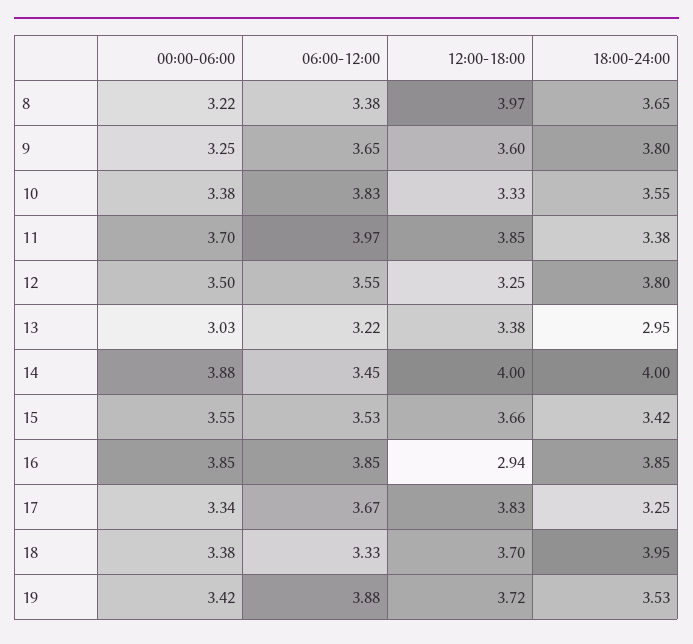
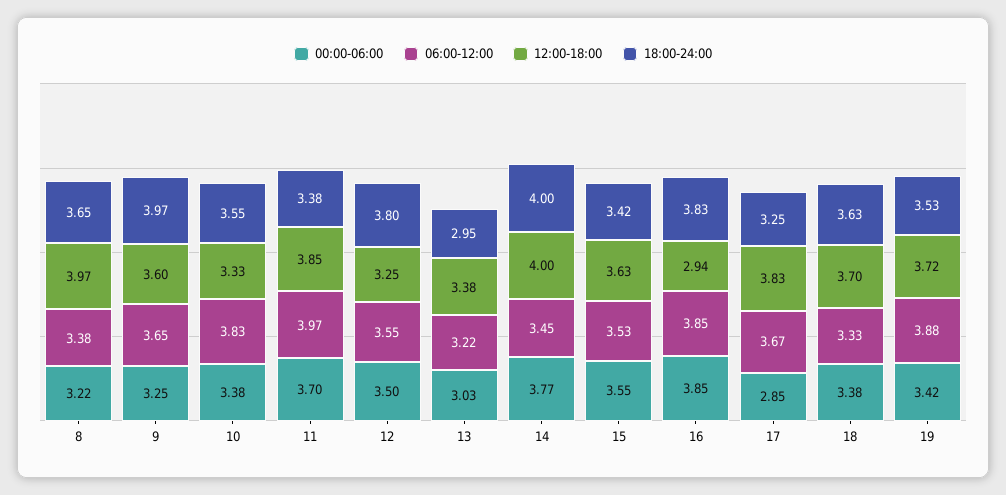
18:00-24:00, 9: 3.8 -> 3.97
00:00-06:00, 14: 3.88 -> 3.77
12:00-18:00, 15: 3.66 -> 3.63
18:00-24:00, 16: 3.85 -> 3.83
00:00-06:00, 17: 3.34 -> 2.85
18:00-24:00, 18: 3.95 -> 3.63

